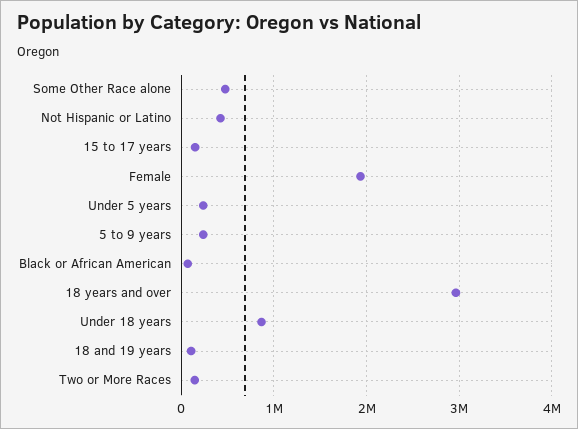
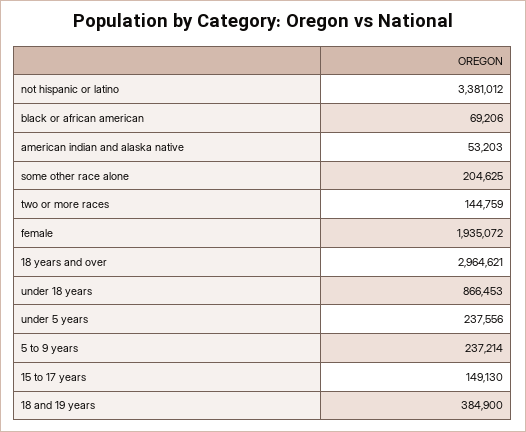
Some Other Race alone: 500000 -> 204625
Not Hispanic or Latino: 400000 -> 3381012
18 and 19 years: 100000 -> 384900
american indian and alaska native: none -> 53203

